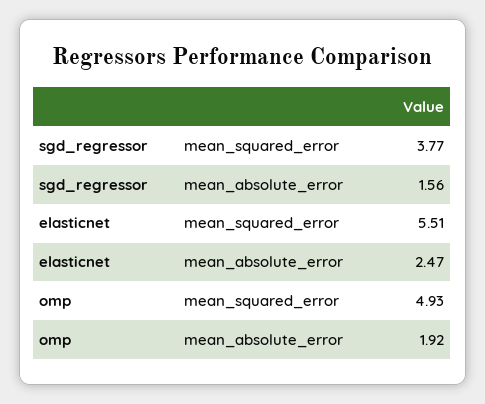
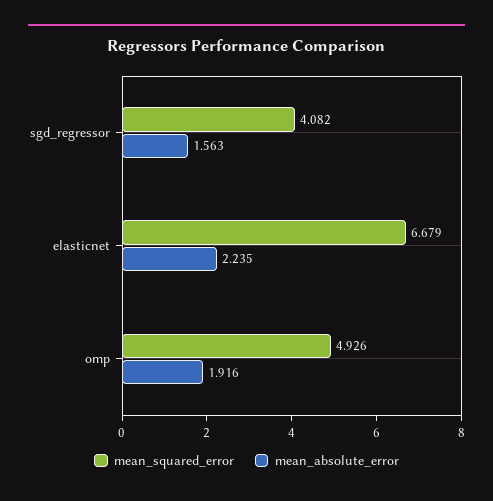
mean_squared_error, sgd_regressor: 3.77 -> 4.082
mean_squared_error, elasticnet: 5.51 -> 6.679
mean_absolute_error, elasticnet: 2.47 -> 2.235

